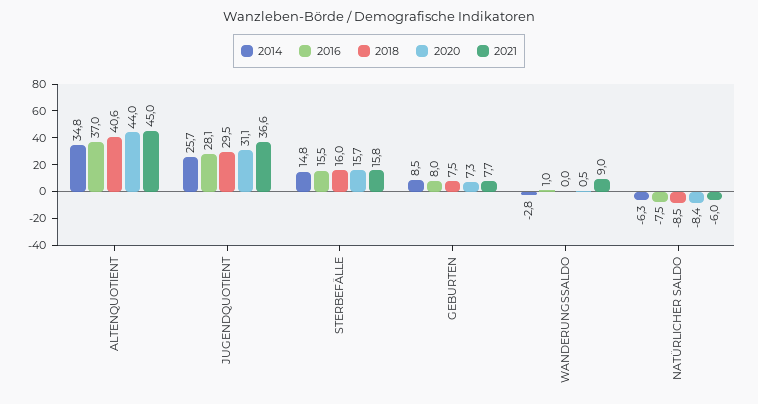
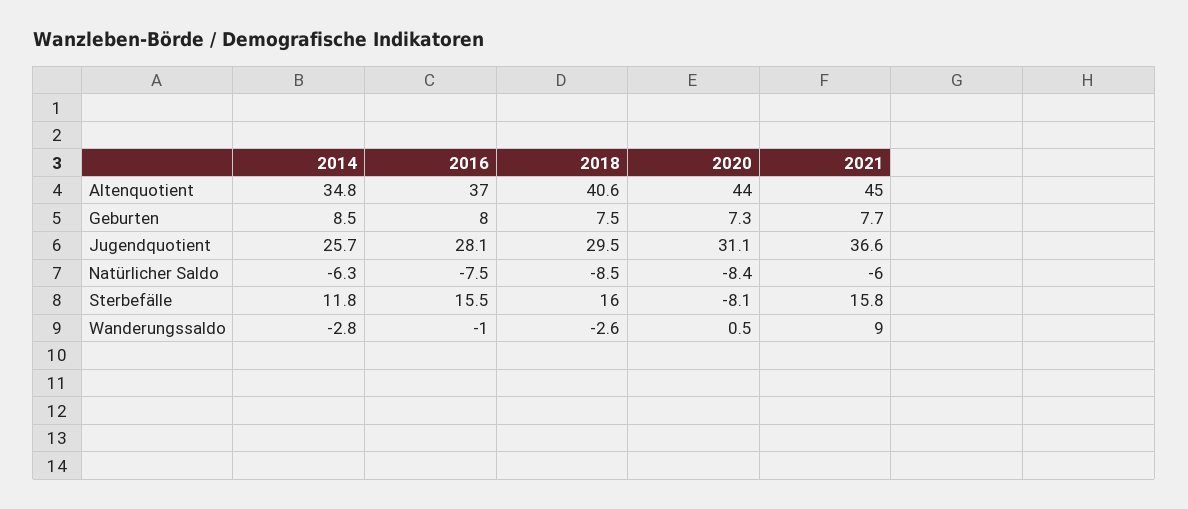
2014, STERBEFÄLLE: 14.8 -> 11.8
2020, STERBEFÄLLE: 15.7 -> -8.1
2016, WANDERUNGSSALDO: 1 -> -1
2018, WANDERUNGSSALDO: 0 -> -2.6

